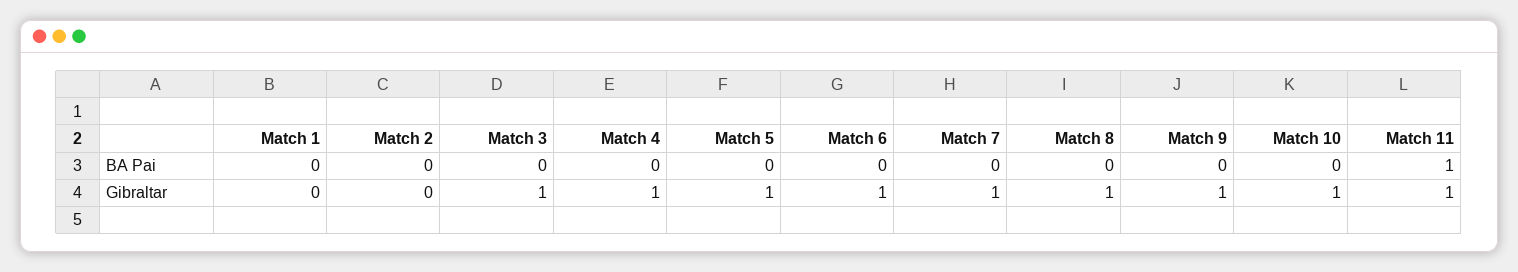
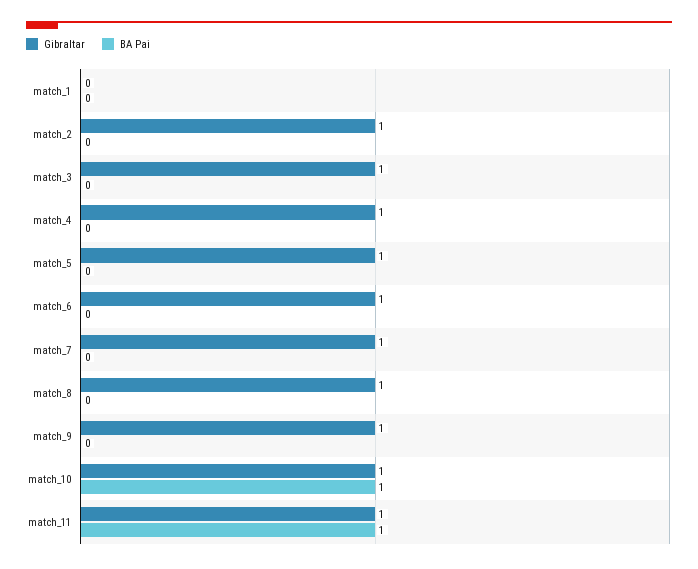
BA Pai, Match 10: 0 -> 1
Gibraltar, Match 2: 0 -> 1

